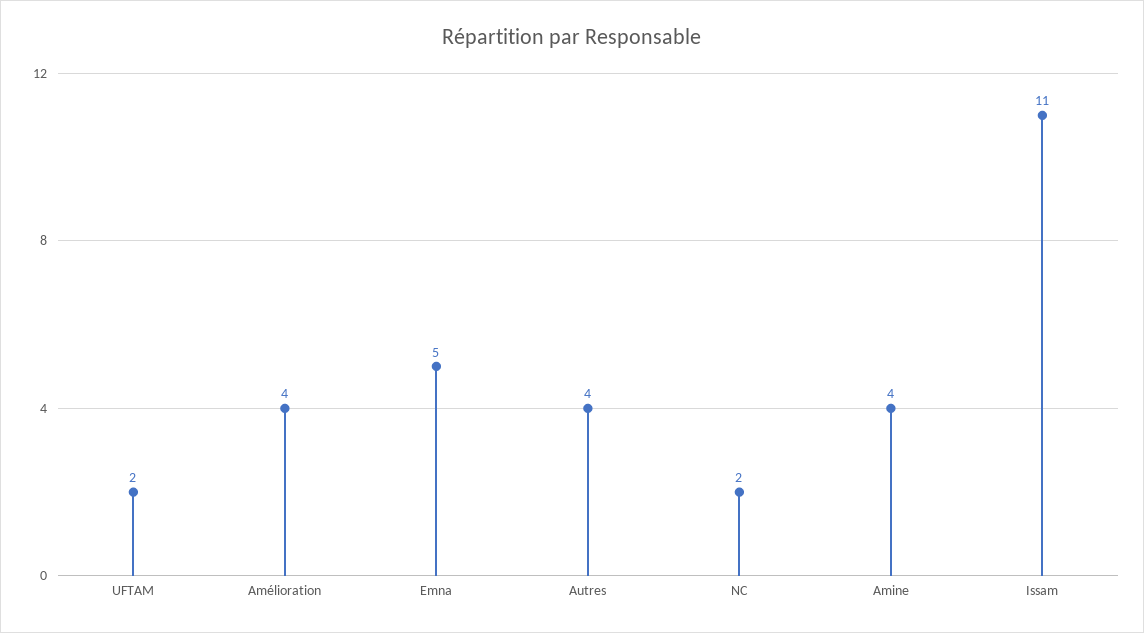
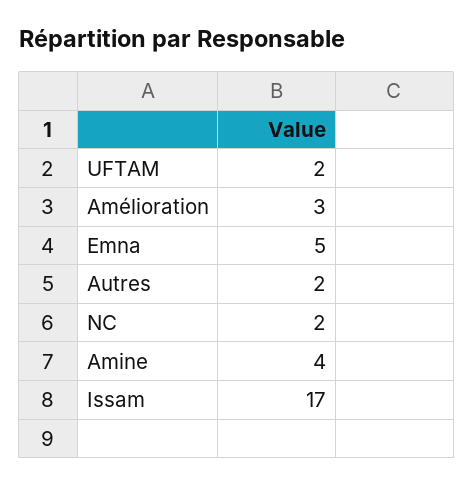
Amélioration: 4 -> 3
Autres: 4 -> 2
Issam: 11 -> 17

